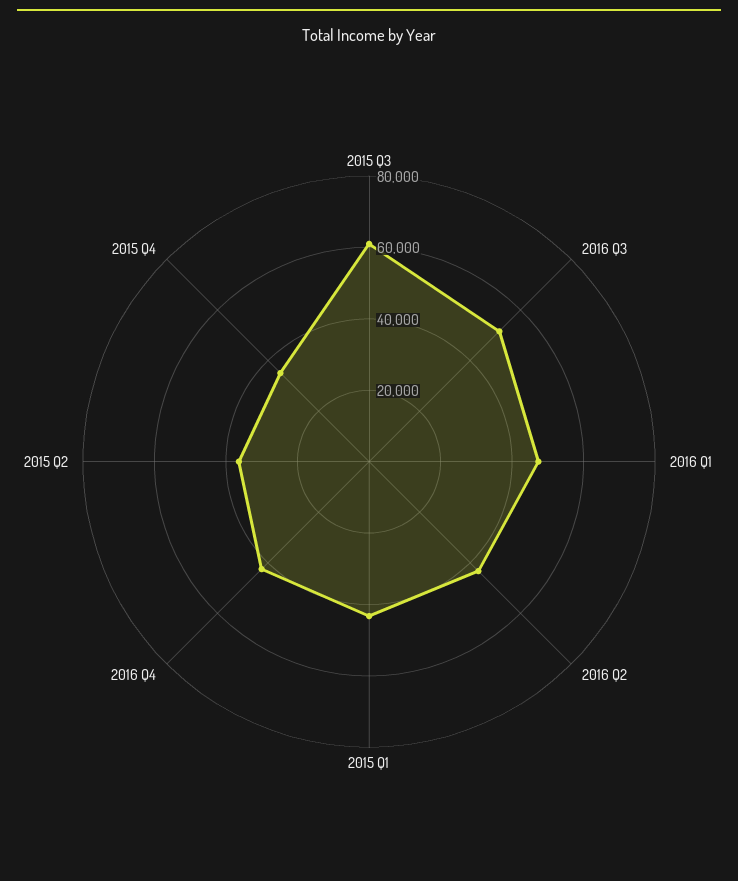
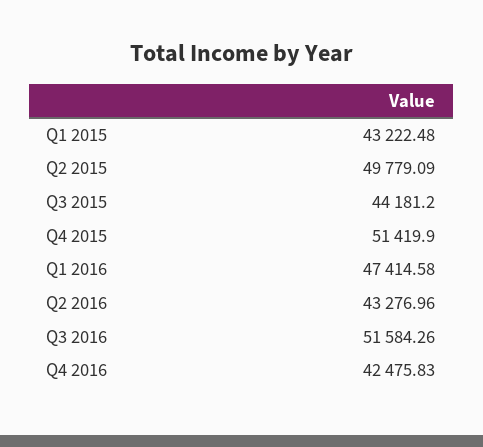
2015 Q3: 60000 -> 44181.2
2015 Q2: 35000 -> 49779.09
2015 Q4: 35000 -> 51419.9

